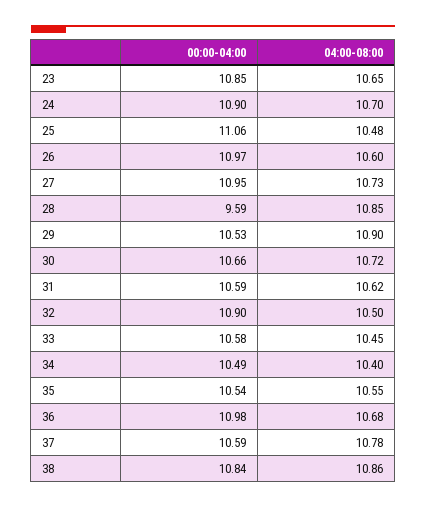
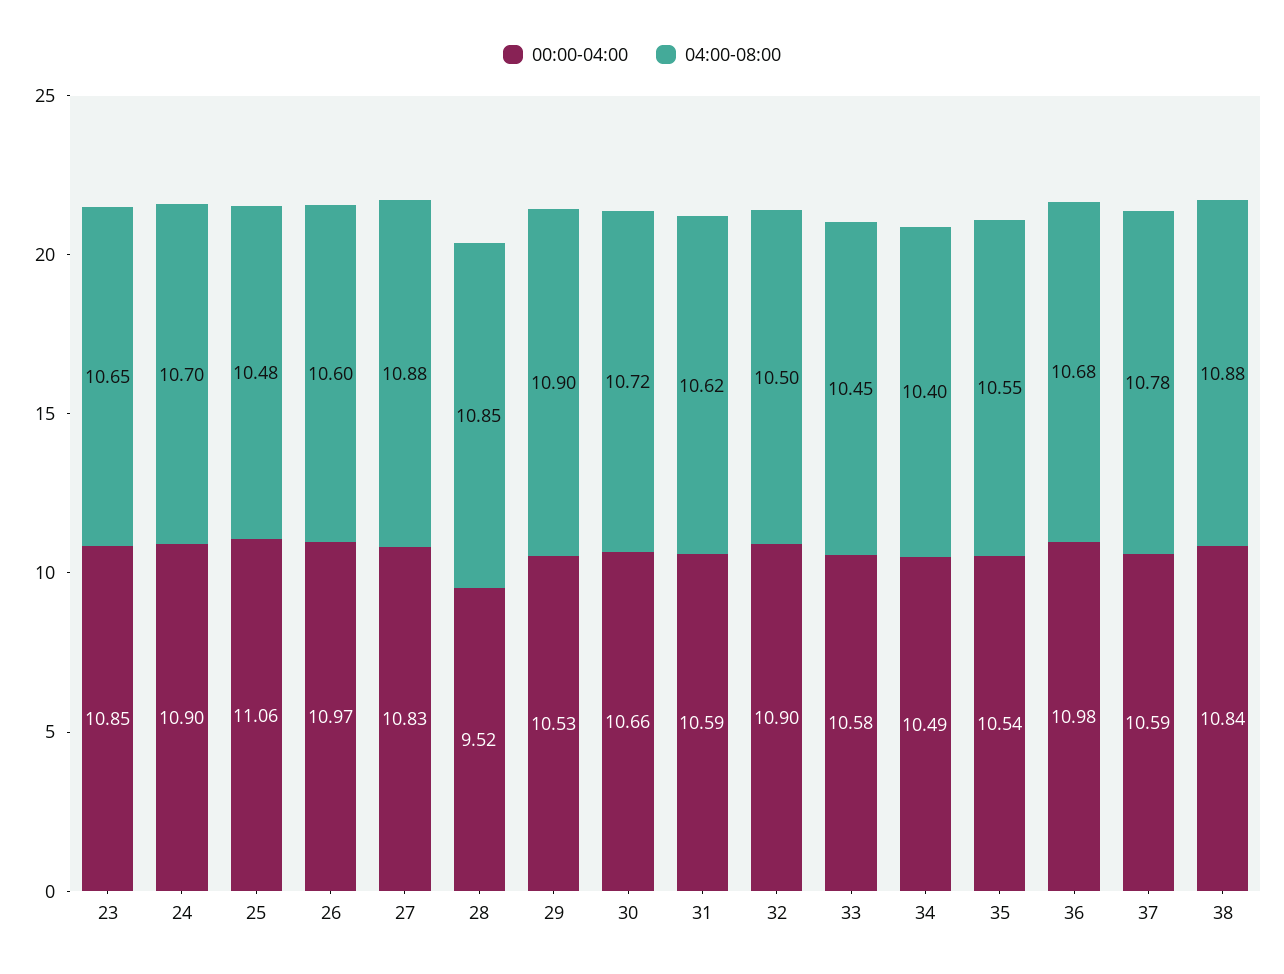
00:00-04:00, 27: 10.95 -> 10.83
04:00-08:00, 27: 10.73 -> 10.88
00:00-04:00, 28: 9.59 -> 9.52
04:00-08:00, 38: 10.86 -> 10.88

